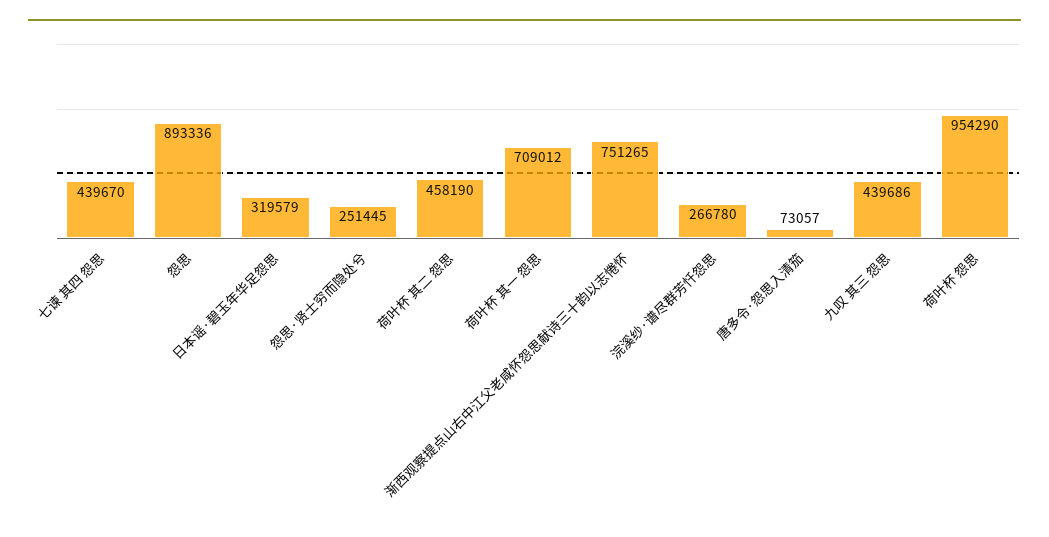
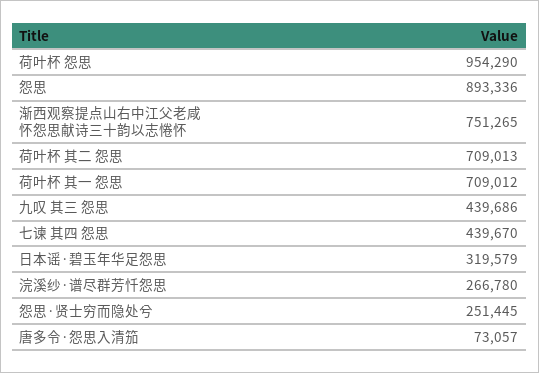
荷叶杯 其二 怨思: 458190 -> 709013

